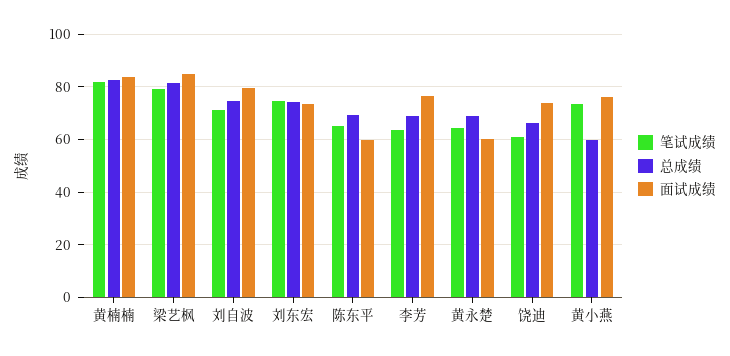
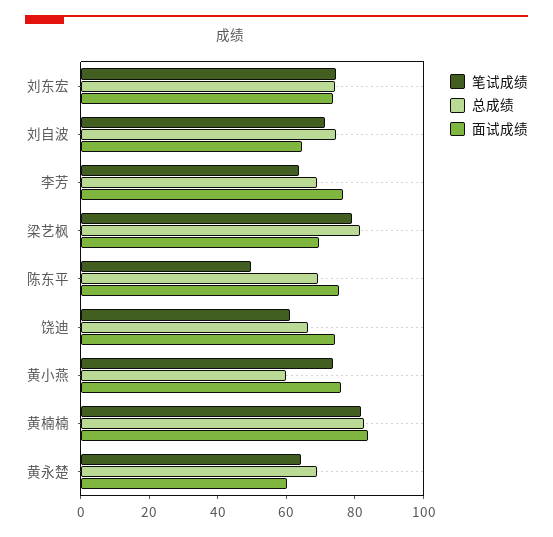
面试成绩, 梁艺枫: 85 -> 70
面试成绩, 刘自波: 80 -> 65
笔试成绩, 陈东平: 65 -> 50
面试成绩, 陈东平: 60 -> 75

